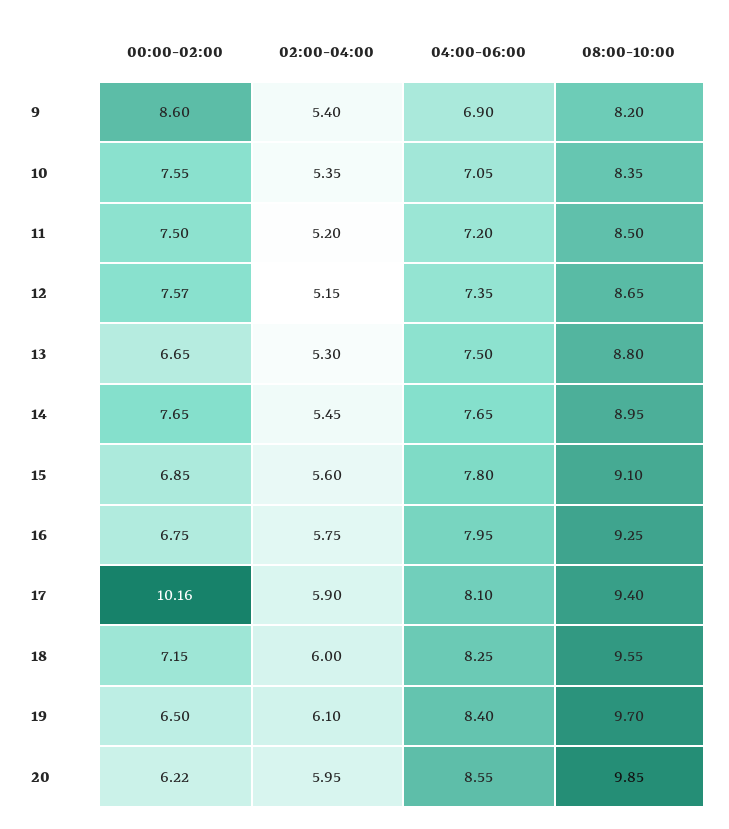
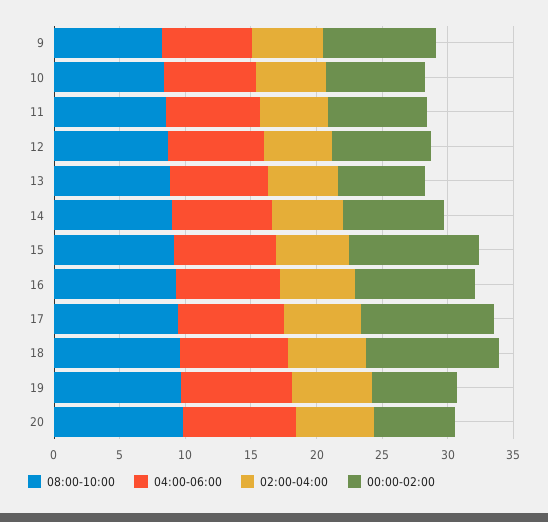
00:00-02:00, 15: 6.85 -> 10
00:00-02:00, 16: 6.75 -> 9
00:00-02:00, 18: 7.15 -> 10

